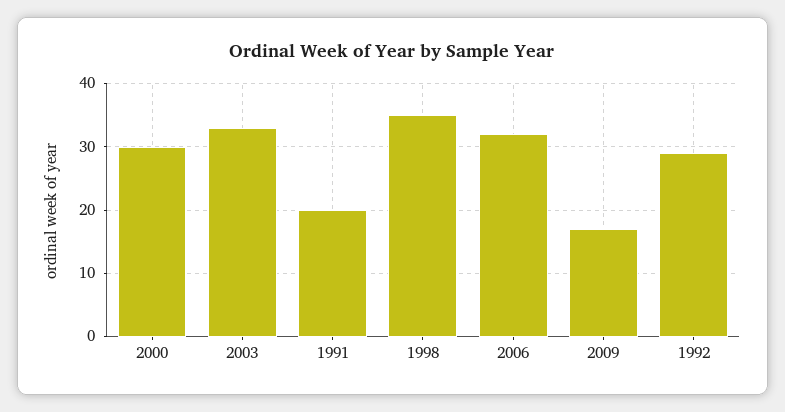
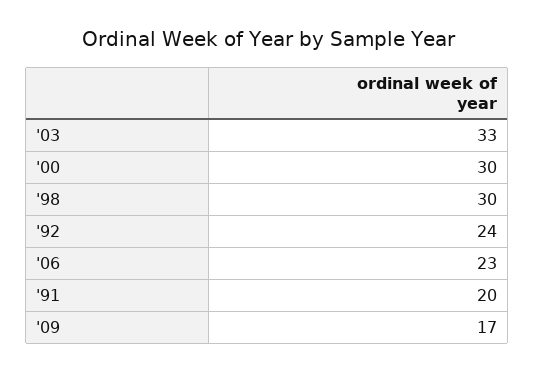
1998: 35 -> 30
2006: 32 -> 23
1992: 29 -> 24

